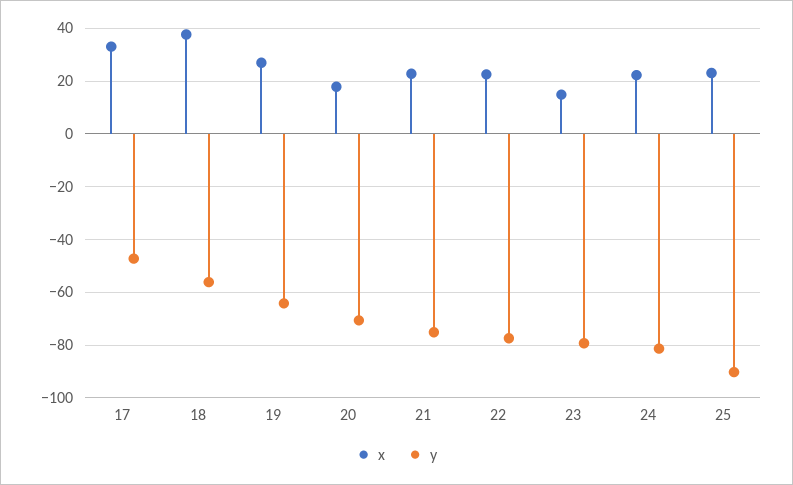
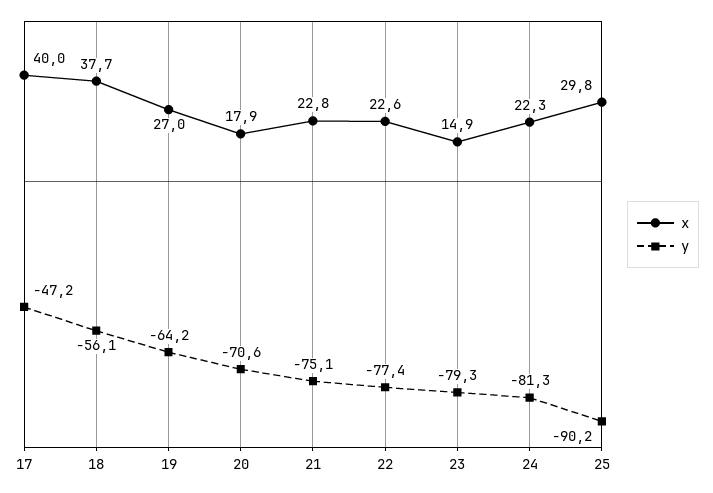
x, 17: 32.5 -> 40
x, 25: 22.5 -> 29.8

